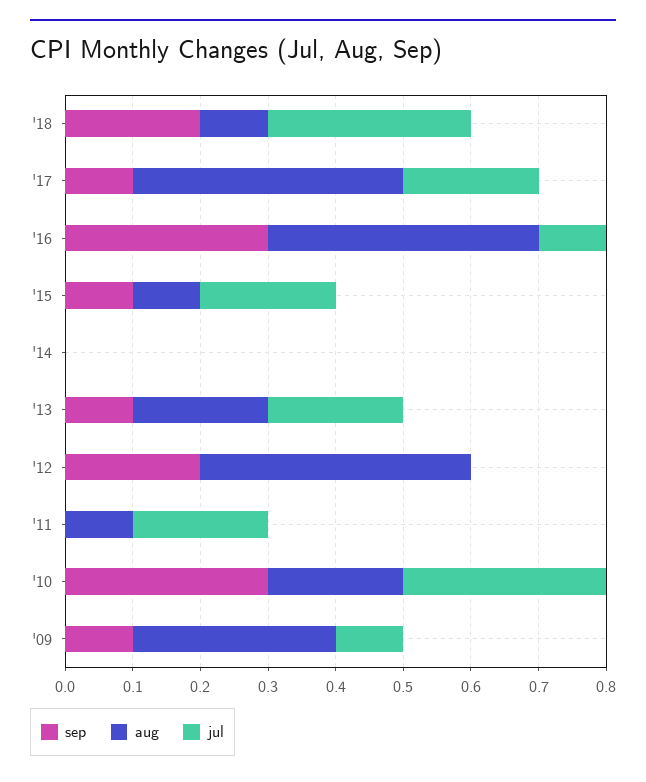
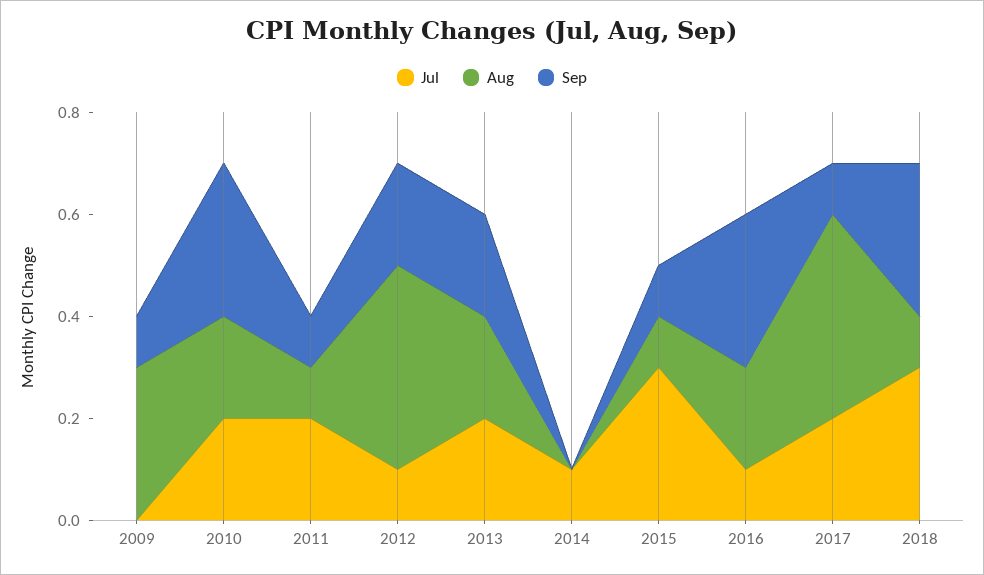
sep, '18: 0.2 -> 0.3
aug, '16: 0.4 -> 0.2
jul, '15: 0.2 -> 0.3
jul, '14: 0 -> 0.1
sep, '13: 0.1 -> 0.2
jul, '12: 0 -> 0.1
sep, '11: 0 -> 0.1
jul, '10: 0.3 -> 0.2
jul, '09: 0.1 -> 0

